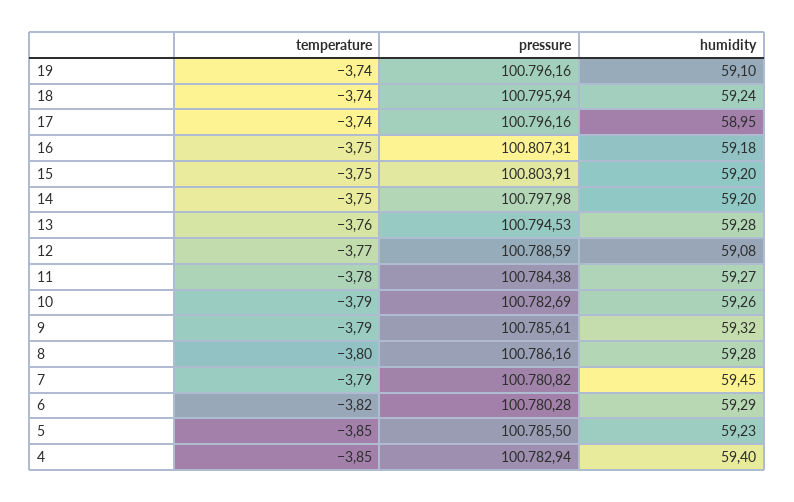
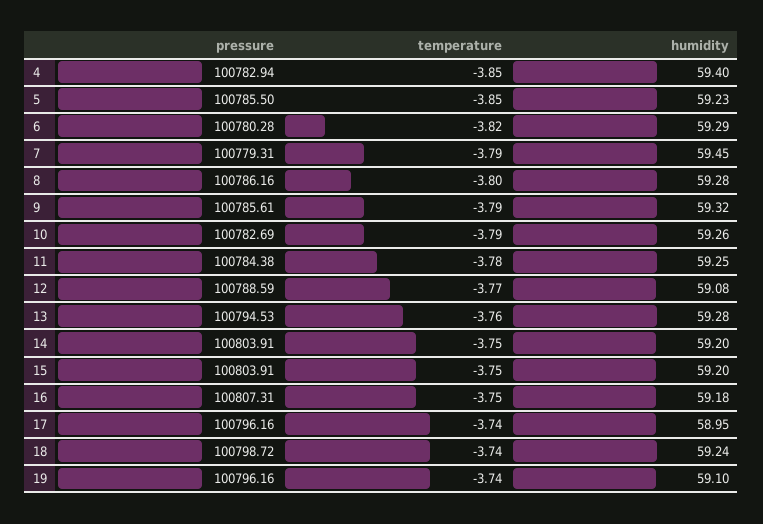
pressure, 18: 100795.94 -> 100798.72
pressure, 14: 100797.98 -> 100803.91
humidity, 11: 59.27 -> 59.25
pressure, 7: 100780.82 -> 100779.31

